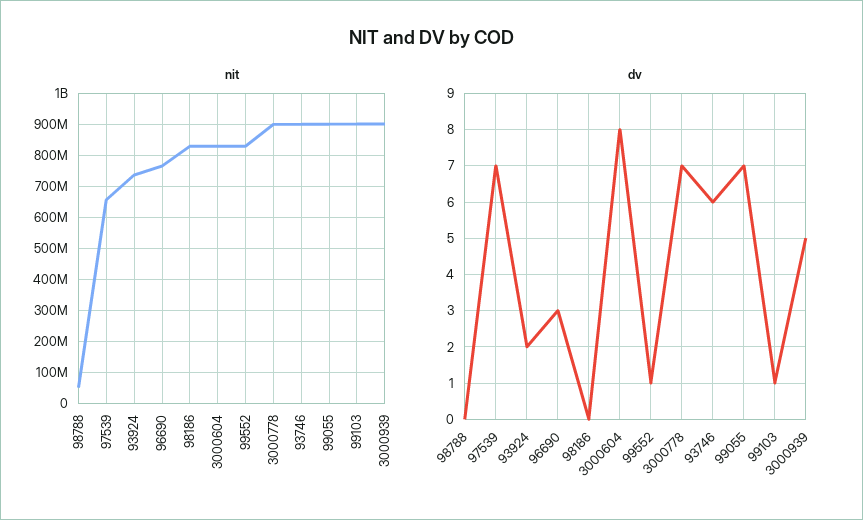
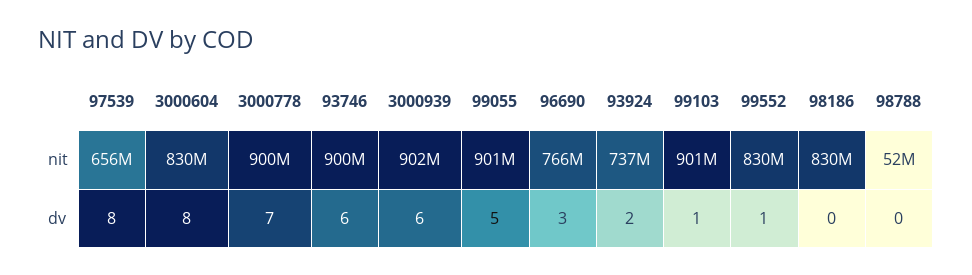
dv, 97539: 7 -> 8
dv, 99055: 7 -> 5
dv, 3000939: 5 -> 6

